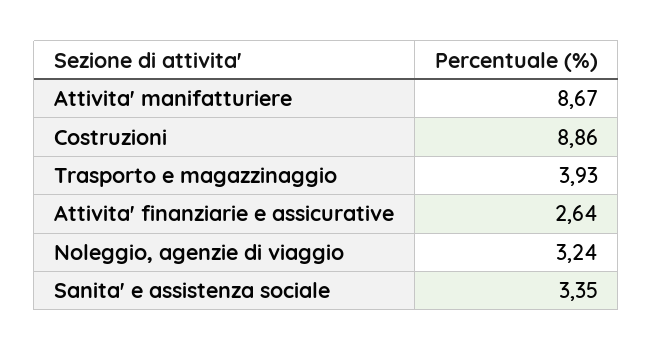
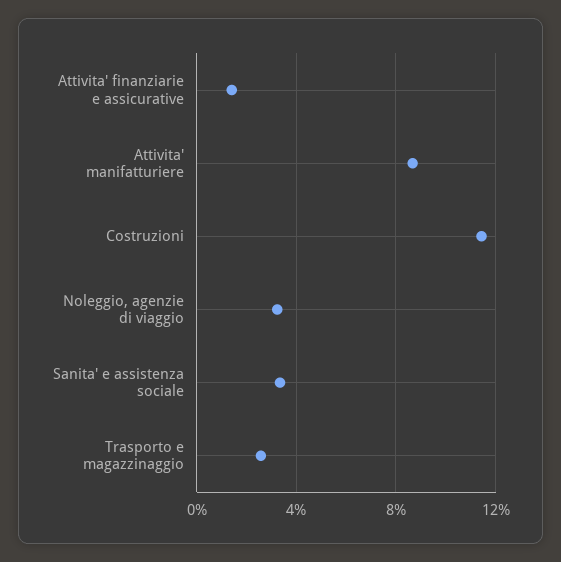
Costruzioni: 8.86 -> 11.5
Trasporto e magazzinaggio: 3.93 -> 2.5
Attivita' finanziarie e assicurative: 2.64 -> 1.5

